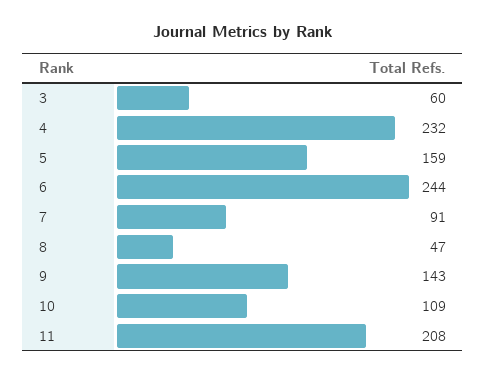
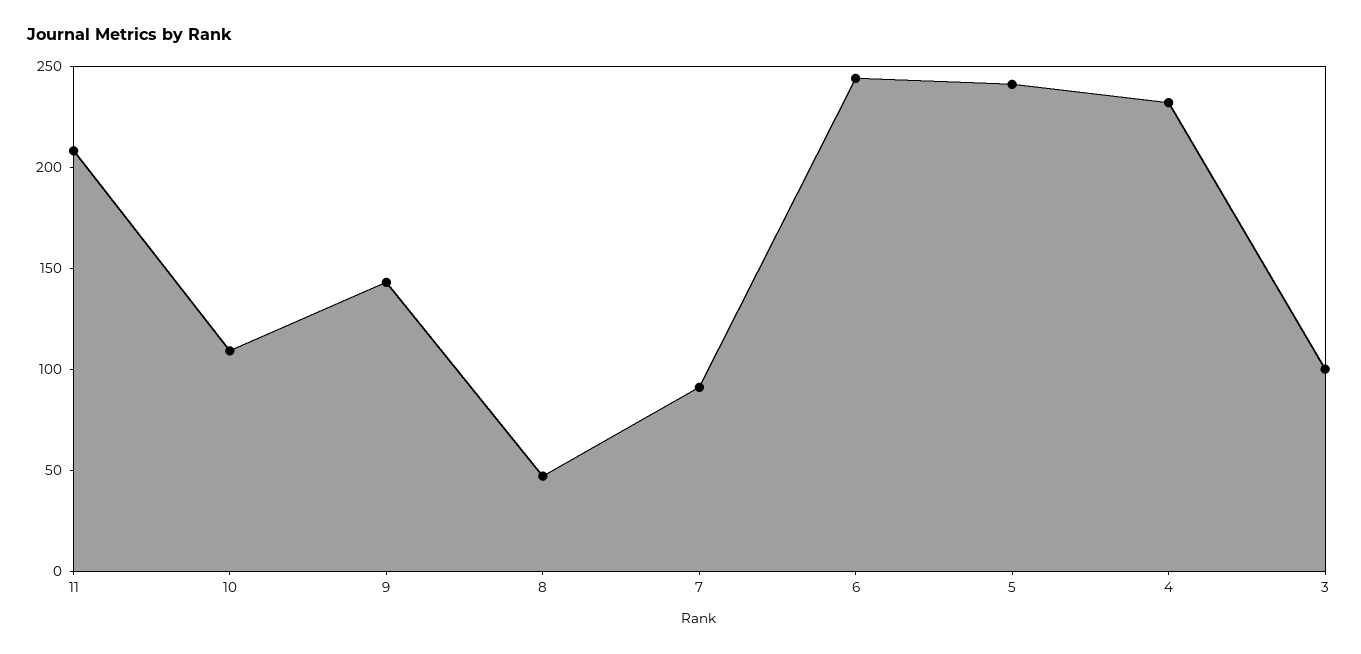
3: 60 -> 100
5: 159 -> 240

